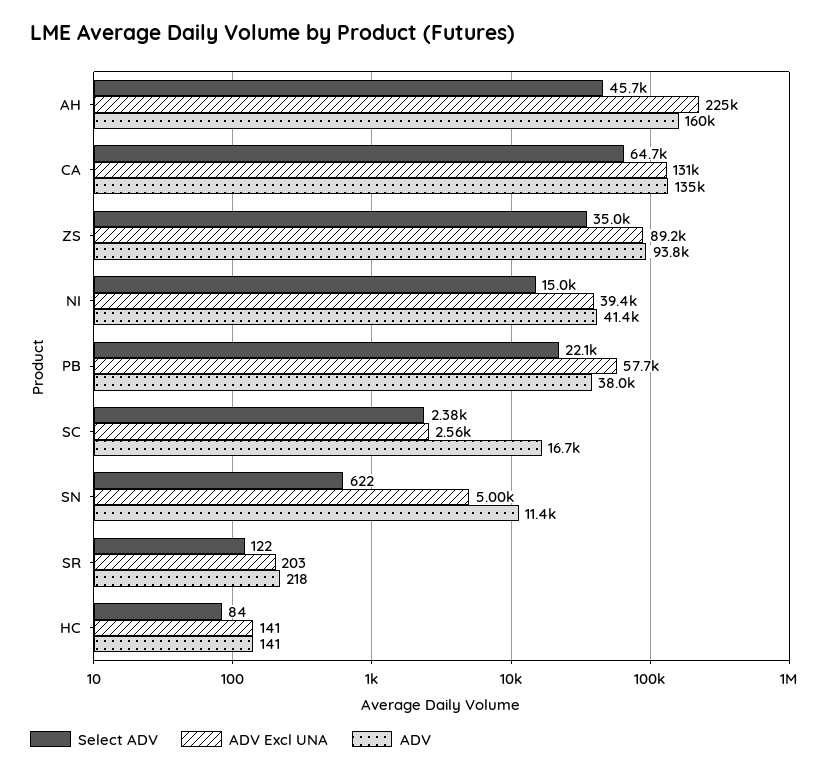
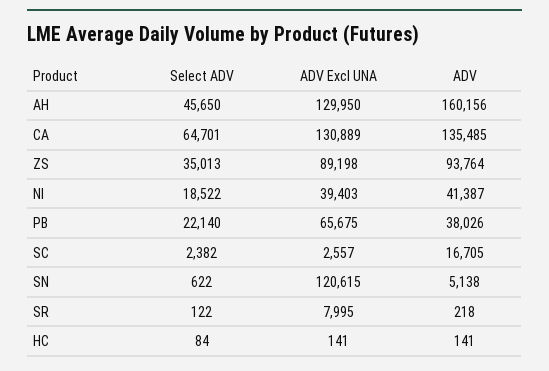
ADV Excl UNA, AH: 225000 -> 129950
Select ADV, NI: 15000 -> 18522
ADV Excl UNA, PB: 57700 -> 65675
ADV Excl UNA, SN: 5000 -> 120615
ADV, SN: 11400 -> 5138
ADV Excl UNA, SR: 203 -> 7995

